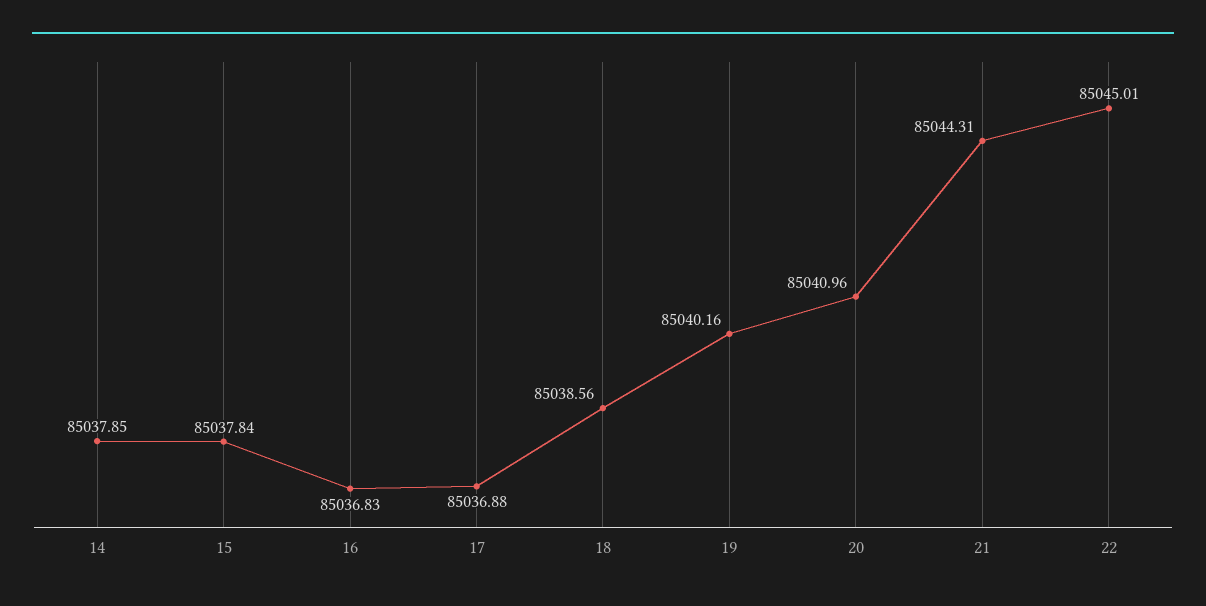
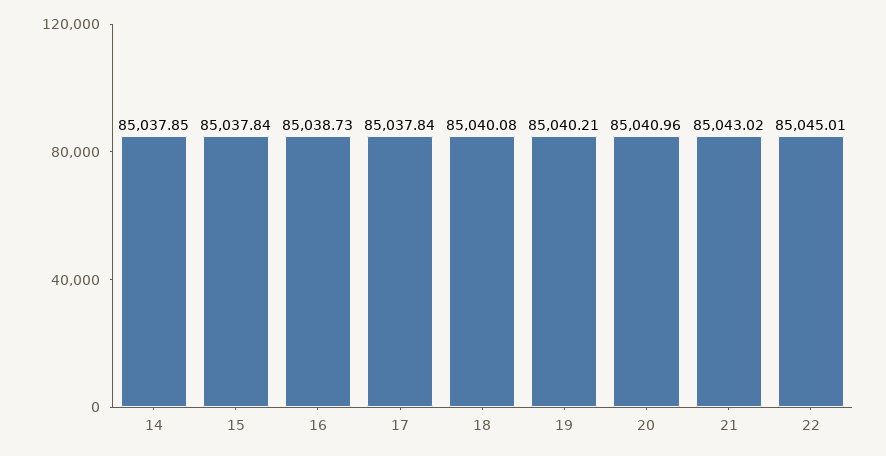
16: 85036.83 -> 85038.73
17: 85036.88 -> 85037.84
18: 85038.56 -> 85040.08
19: 85040.16 -> 85040.21
21: 85044.31 -> 85043.02

